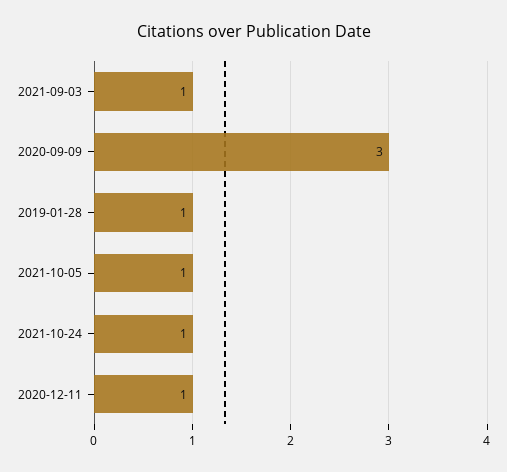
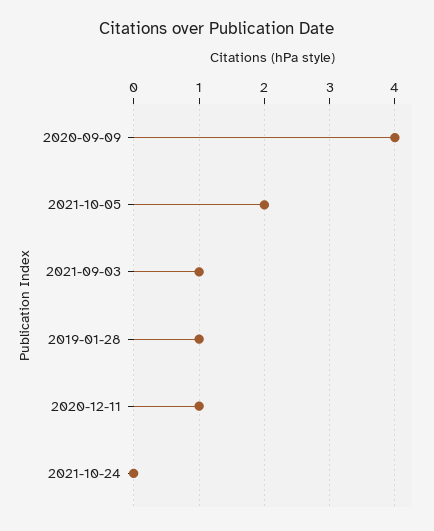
2020-09-09: 3 -> 4
2021-10-05: 1 -> 2
2021-10-24: 1 -> 0

